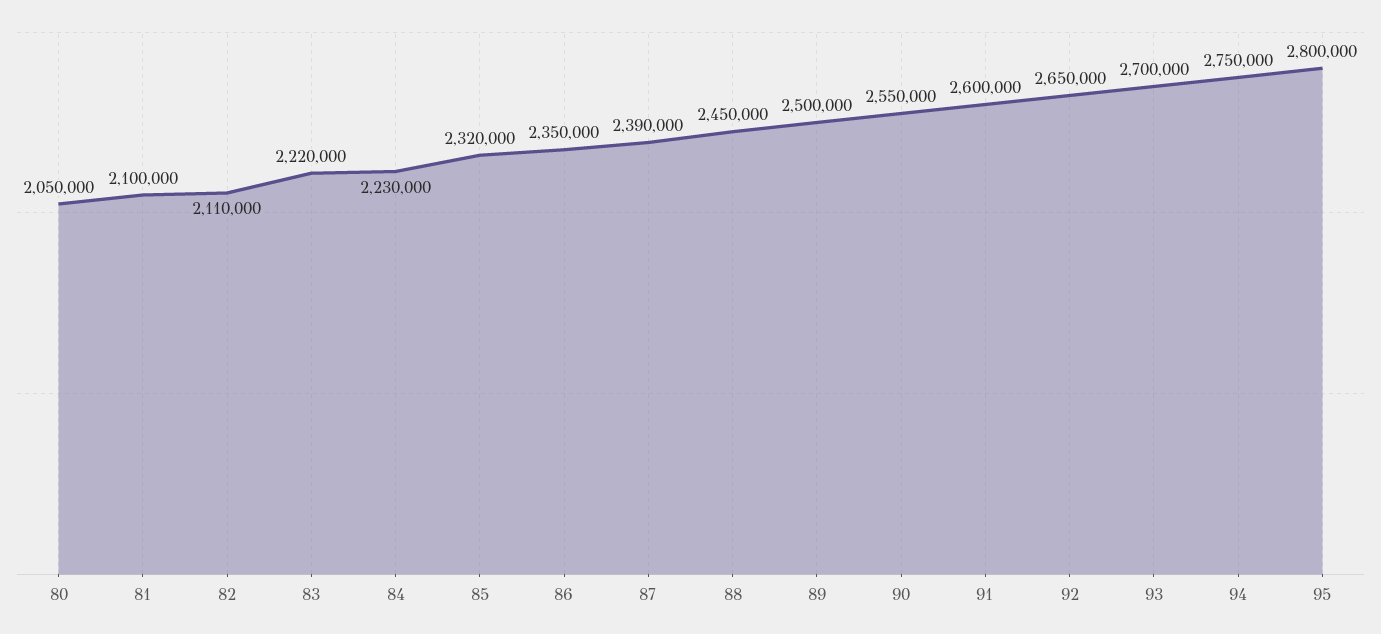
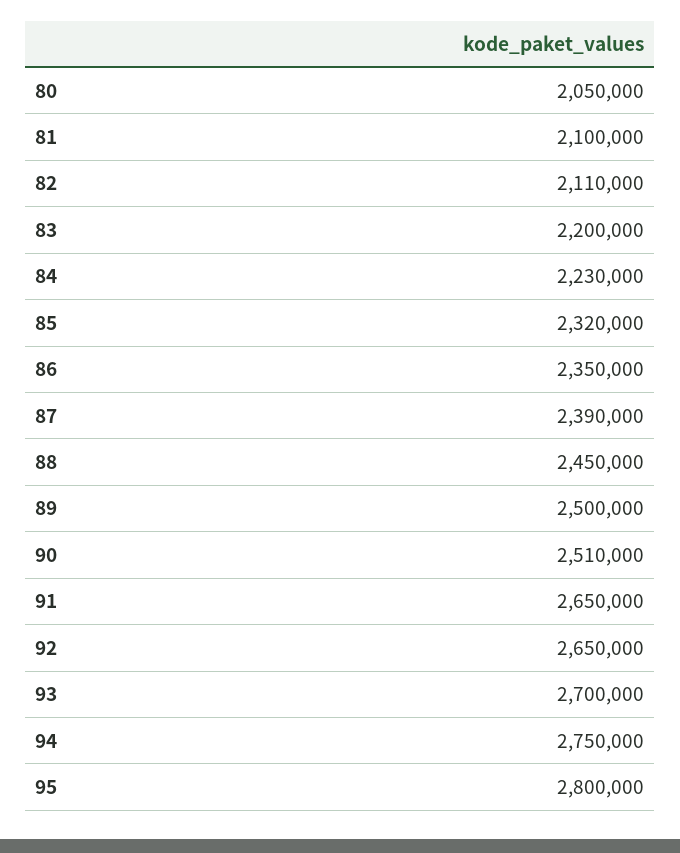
83: 2220000 -> 2200000
90: 2550000 -> 2510000
91: 2600000 -> 2650000

